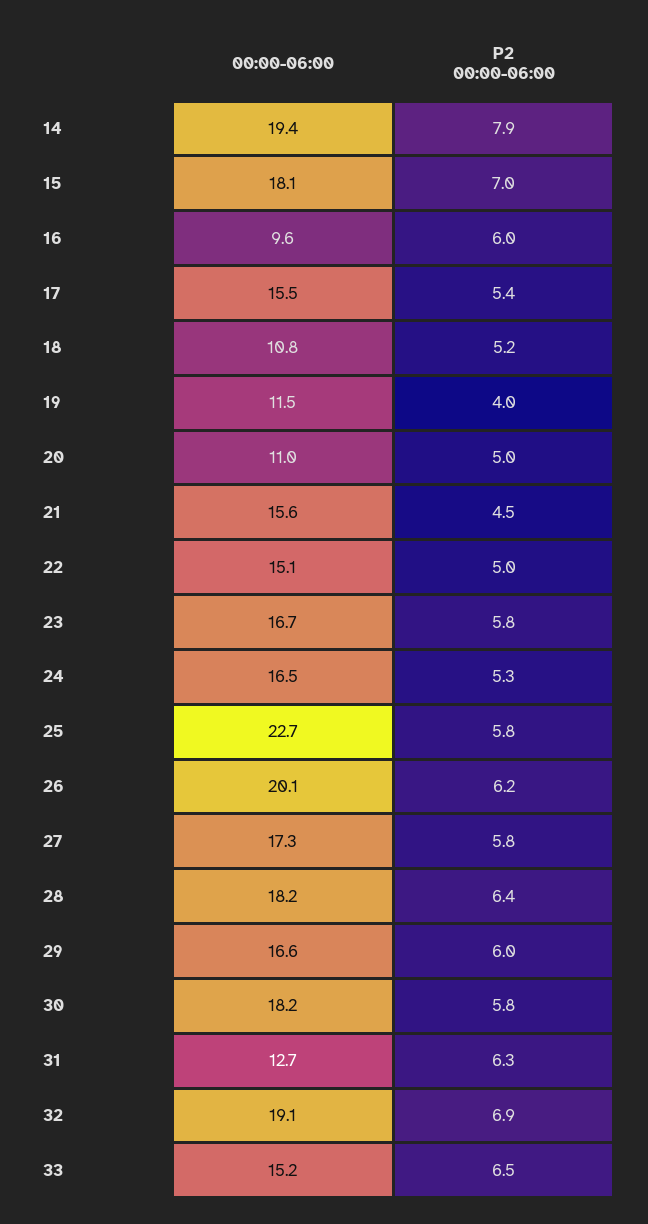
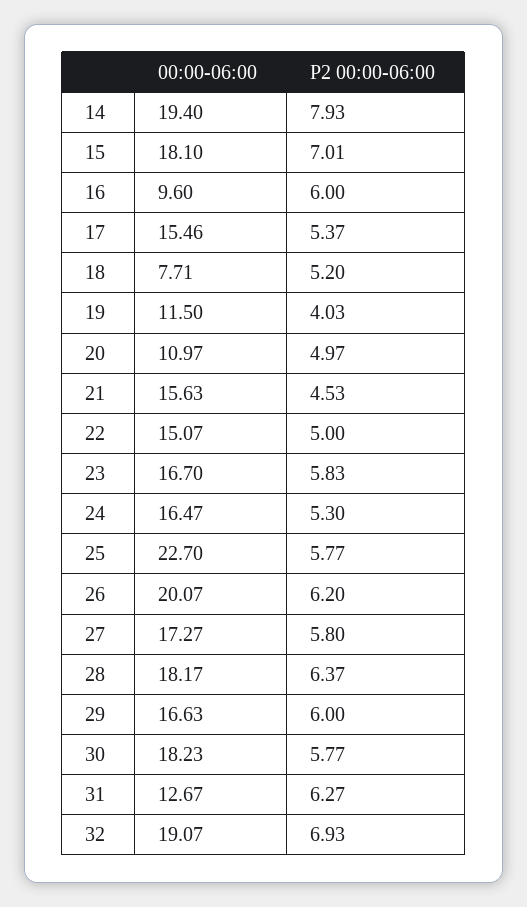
00:00-06:00, 18: 10.8 -> 7.71
00:00-06:00, 33: 15.2 -> none
P2 00:00-06:00, 33: 6.5 -> none

